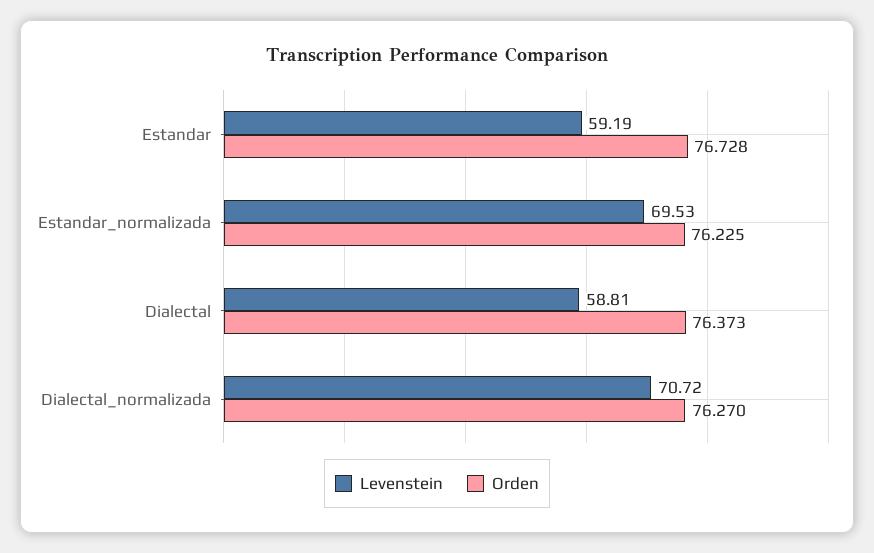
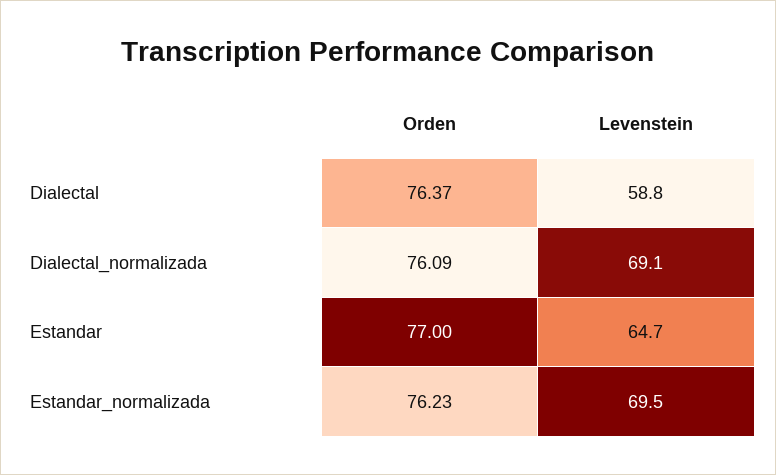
Levenstein, Estandar: 59.19 -> 64.7
Orden, Estandar: 76.728 -> 77
Levenstein, Dialectal_normalizada: 70.72 -> 69.1
Orden, Dialectal_normalizada: 76.27 -> 76.09

